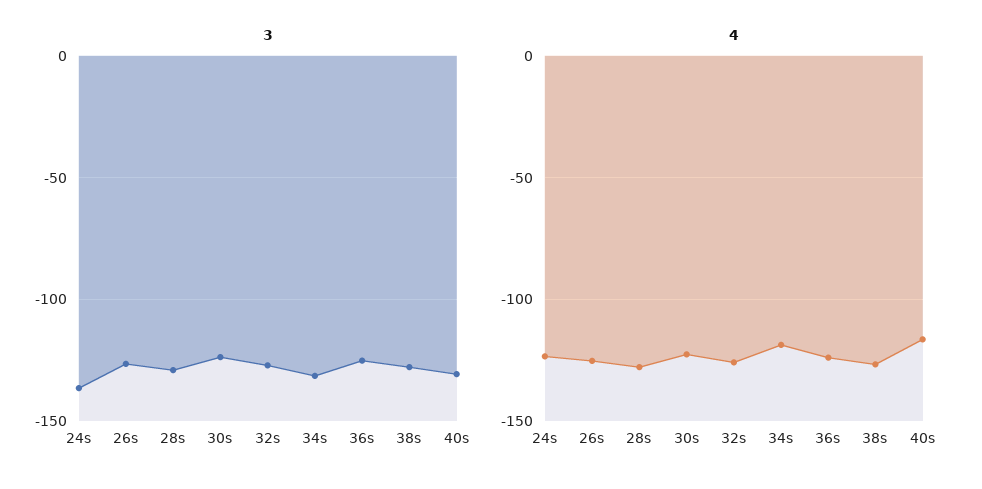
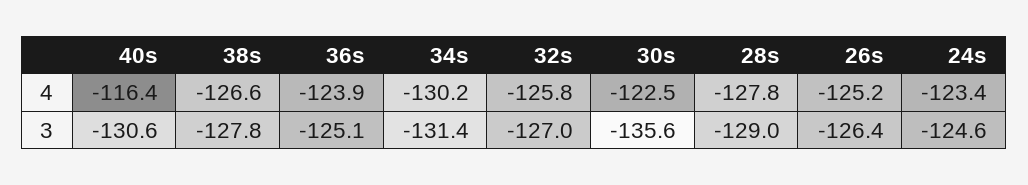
3, 24s: -135 -> -124.6
3, 30s: -125 -> -135.6
4, 34s: -120 -> -130.2

